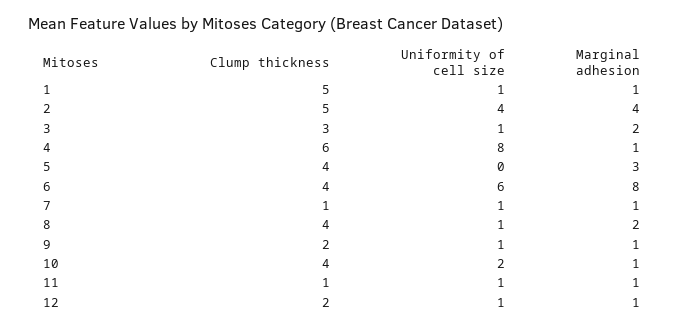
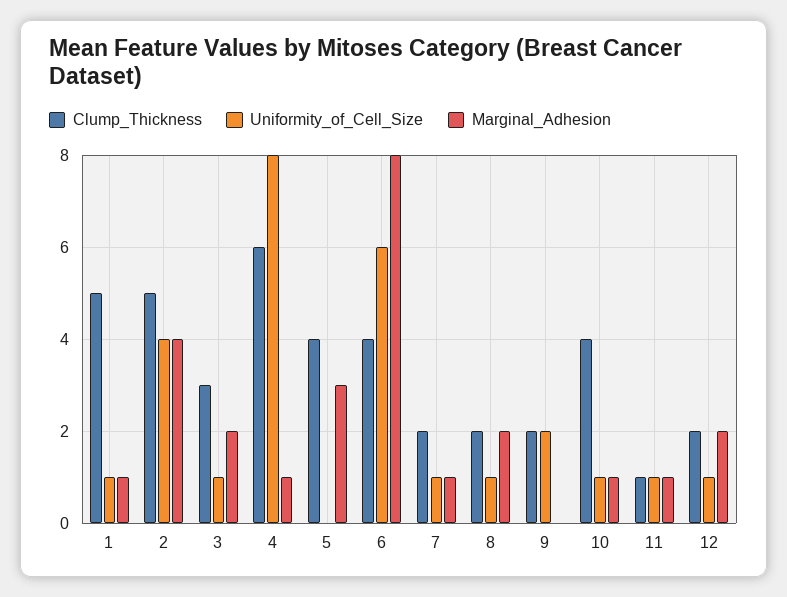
Clump thickness, 7: 1 -> 2
Clump thickness, 8: 4 -> 2
Uniformity of cell size, 9: 1 -> 2
Marginal adhesion, 9: 1 -> 0
Uniformity of cell size, 10: 2 -> 1
Marginal adhesion, 12: 1 -> 2

